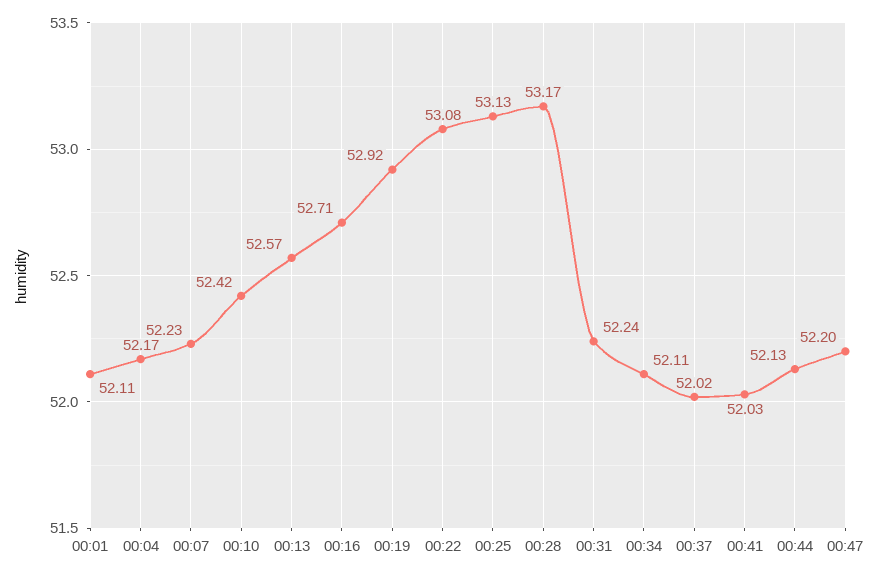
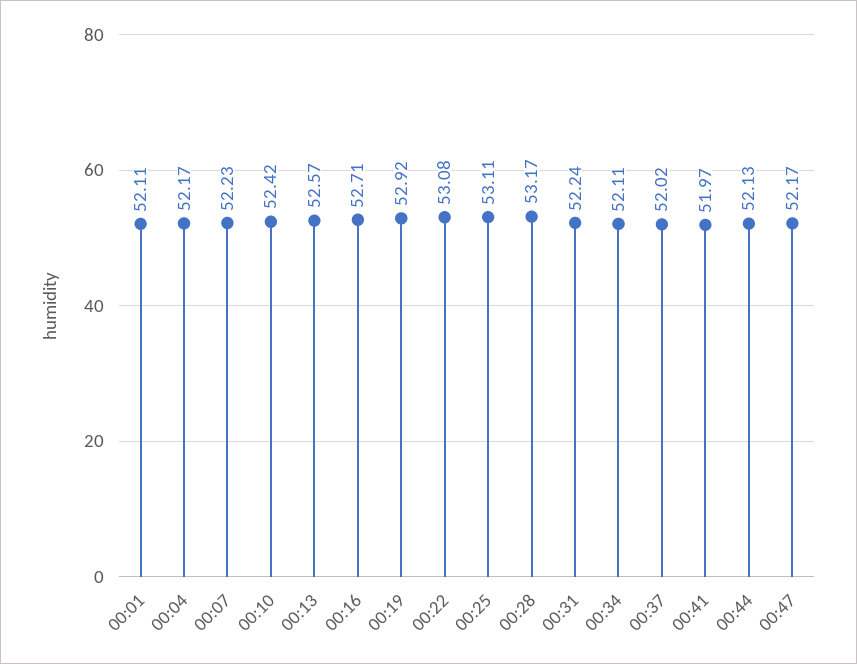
00:25: 53.13 -> 53.11
00:41: 52.03 -> 51.97
00:47: 52.2 -> 52.17

